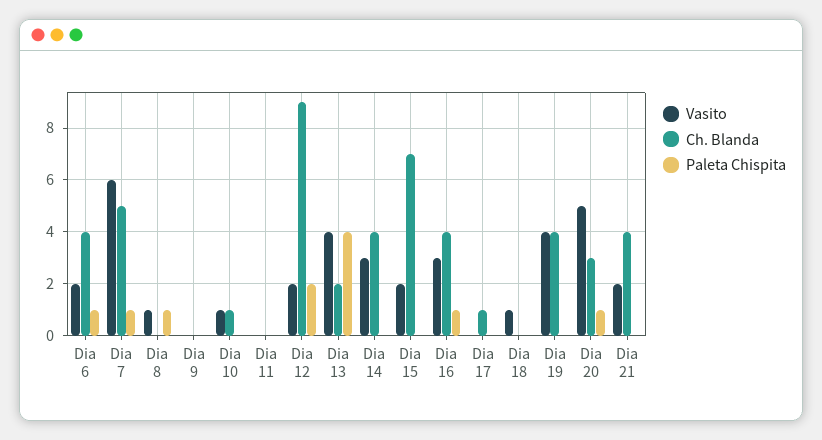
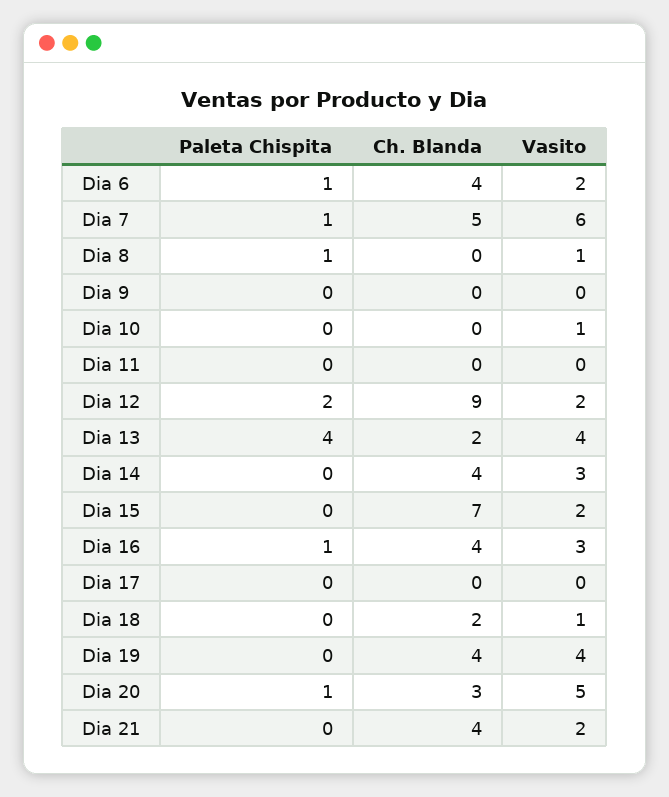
Ch. Blanda, Dia 10: 1 -> 0
Ch. Blanda, Dia 17: 1 -> 0
Ch. Blanda, Dia 18: 0 -> 2

